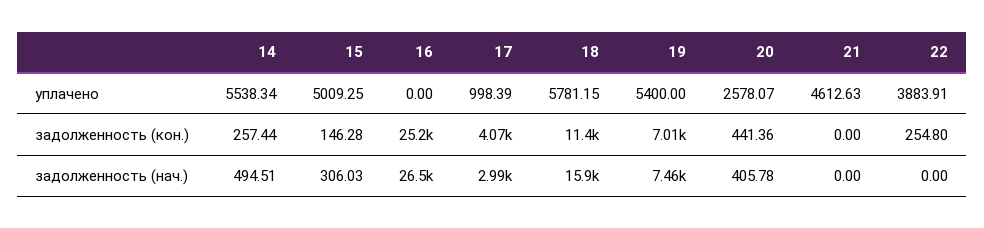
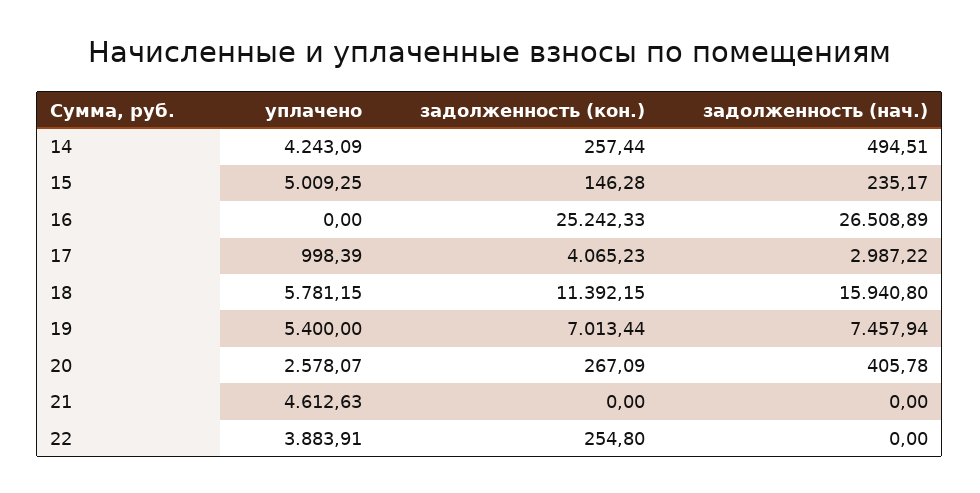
14, уплачено: 5538.34 -> 4243.09
20, задолженность (кон.): 441.36 -> 267.09
15, задолженность (нач.): 306.03 -> 235.17

